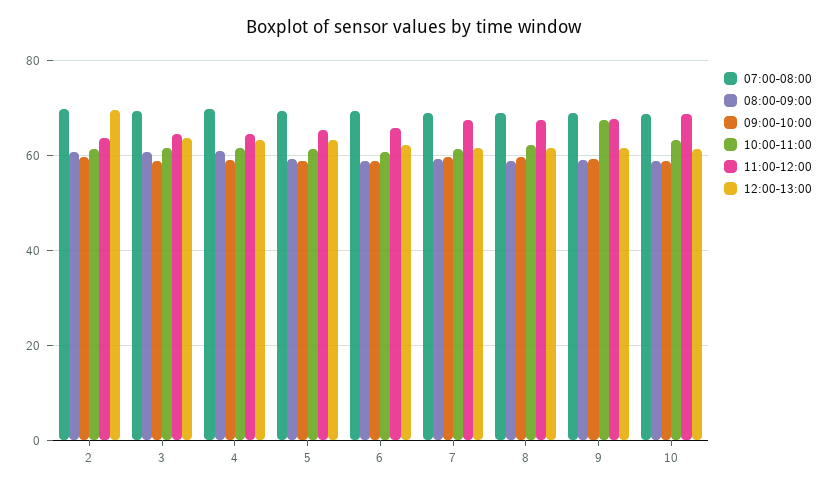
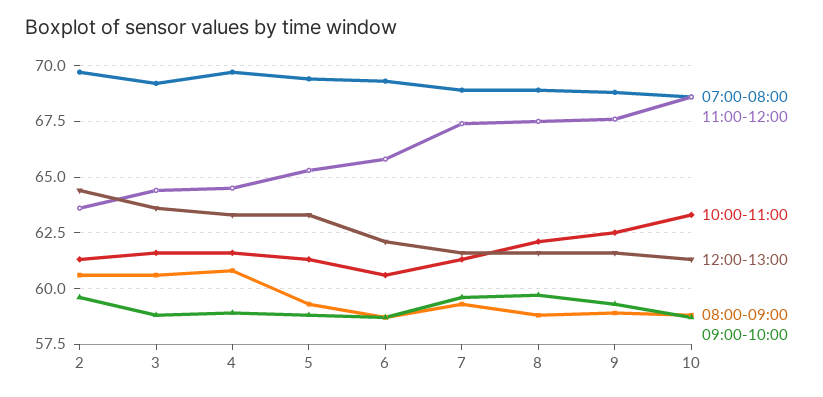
12:00-13:00, 2: 70 -> 64.5
10:00-11:00, 9: 68 -> 62.5

